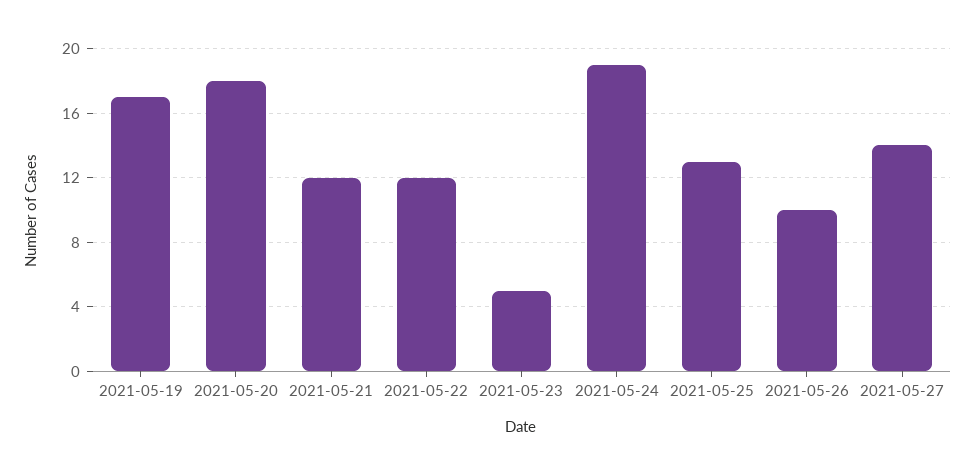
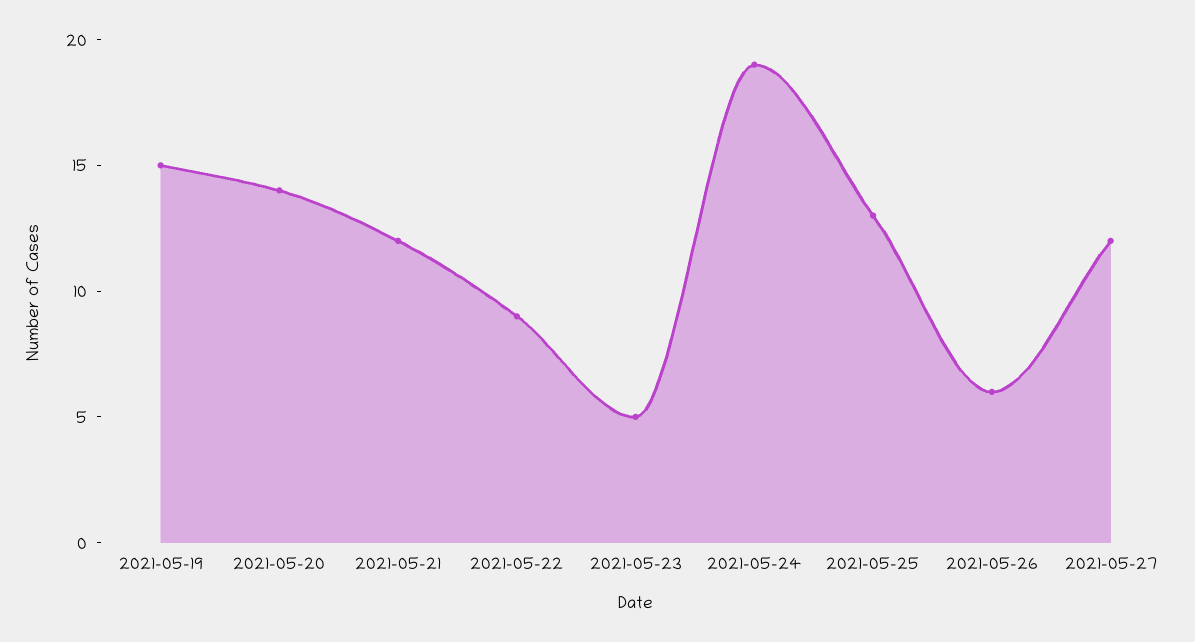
2021-05-19: 17 -> 15
2021-05-20: 18 -> 14
2021-05-22: 12 -> 9
2021-05-26: 10 -> 6
2021-05-27: 14 -> 12

